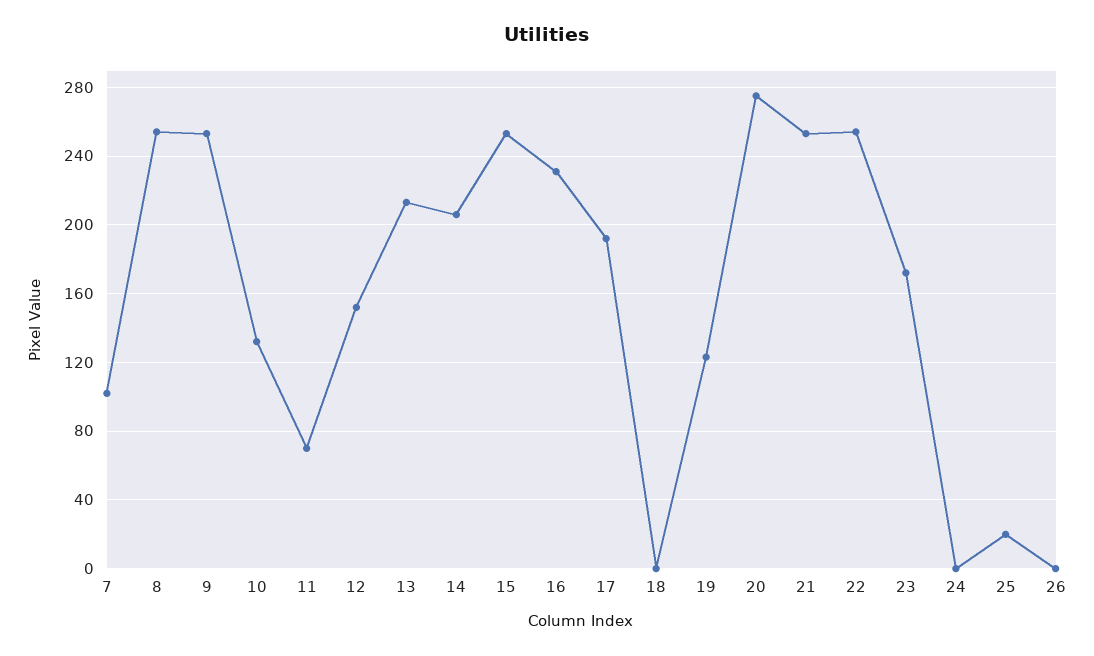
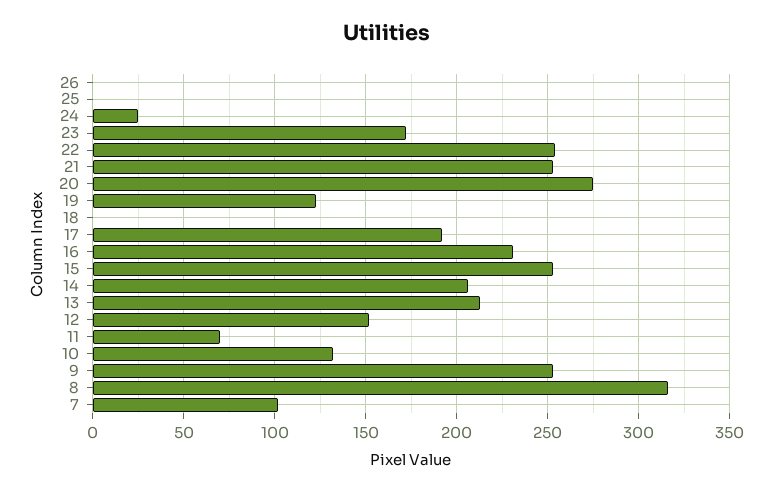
8: 255 -> 315
24: 0 -> 25
25: 20 -> 0

